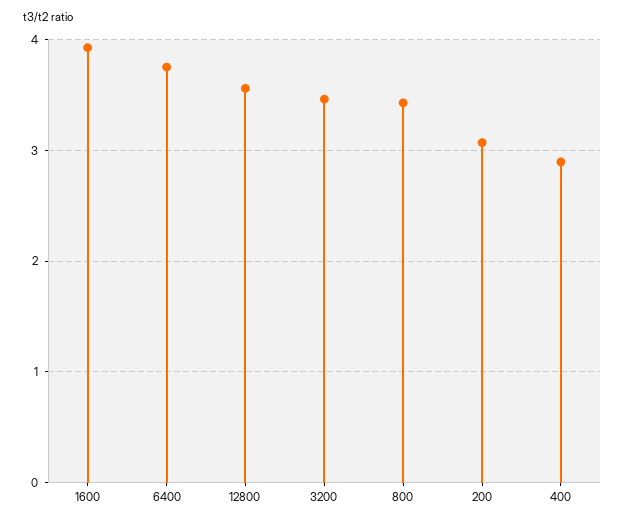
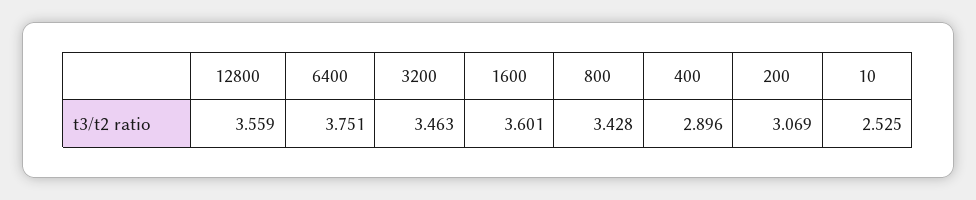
1600: 3.9 -> 3.601
10: none -> 2.525

